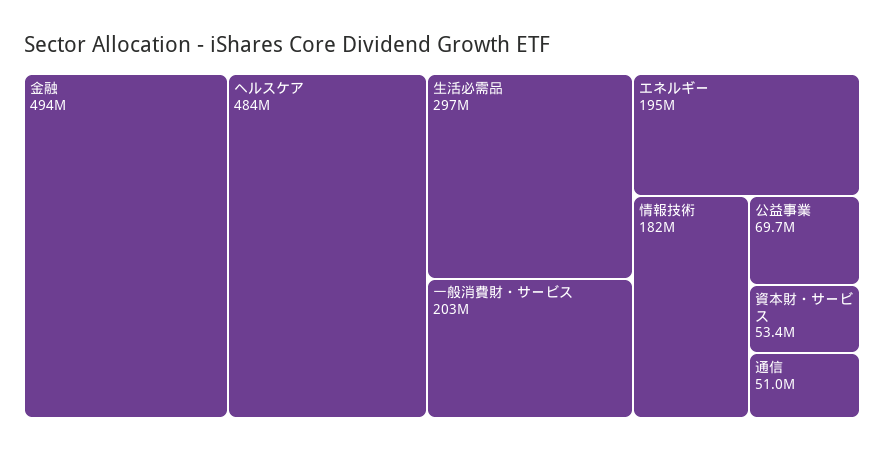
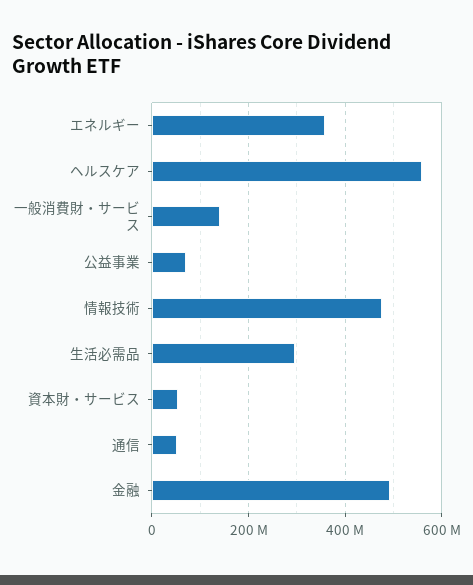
ヘルスケア: 484000000 -> 560000000
一般消費財・サービス: 203000000 -> 140000000
エネルギー: 195000000 -> 360000000
情報技術: 182000000 -> 480000000

